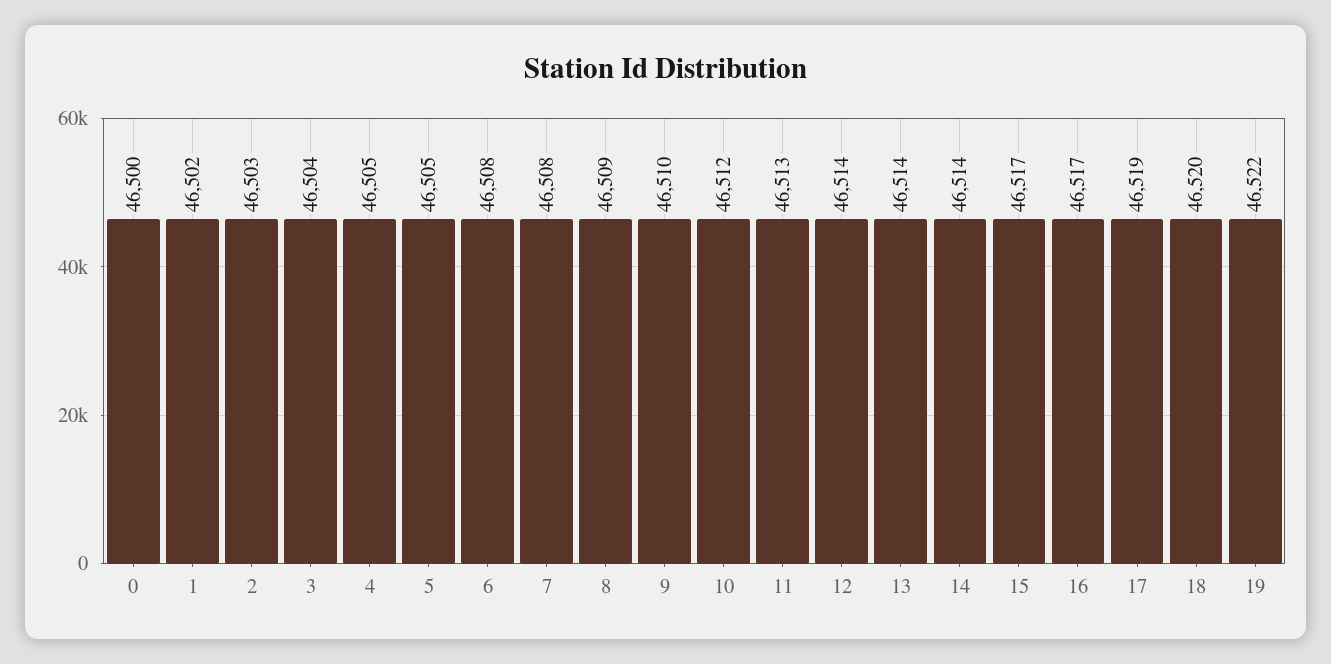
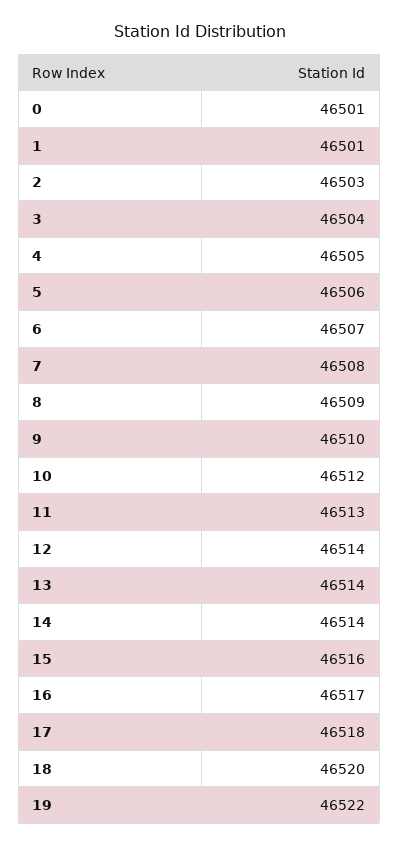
0: 46500 -> 46501
1: 46502 -> 46501
5: 46505 -> 46506
6: 46508 -> 46507
15: 46517 -> 46516
17: 46519 -> 46518

